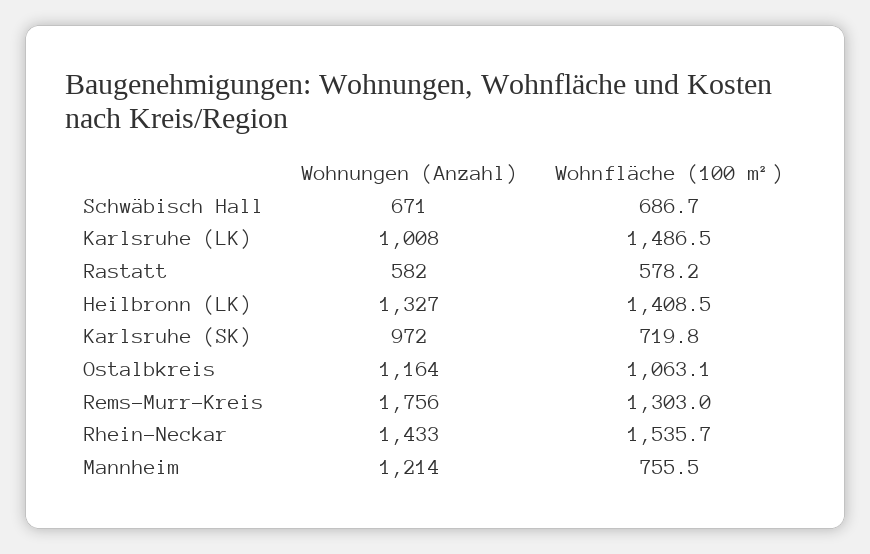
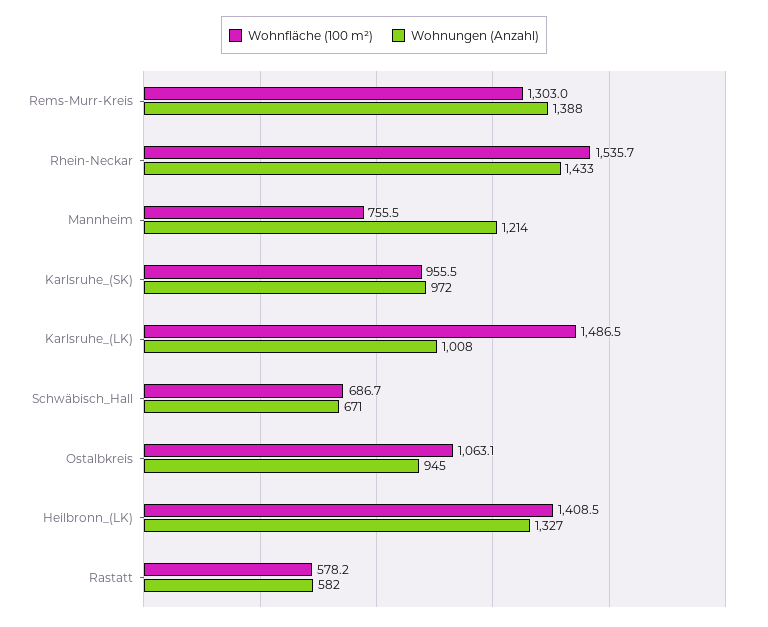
Wohnfläche (100 m²), Karlsruhe (SK): 719.8 -> 955.5
Wohnungen (Anzahl), Ostalbkreis: 1164 -> 945
Wohnungen (Anzahl), Rems-Murr-Kreis: 1756 -> 1388

